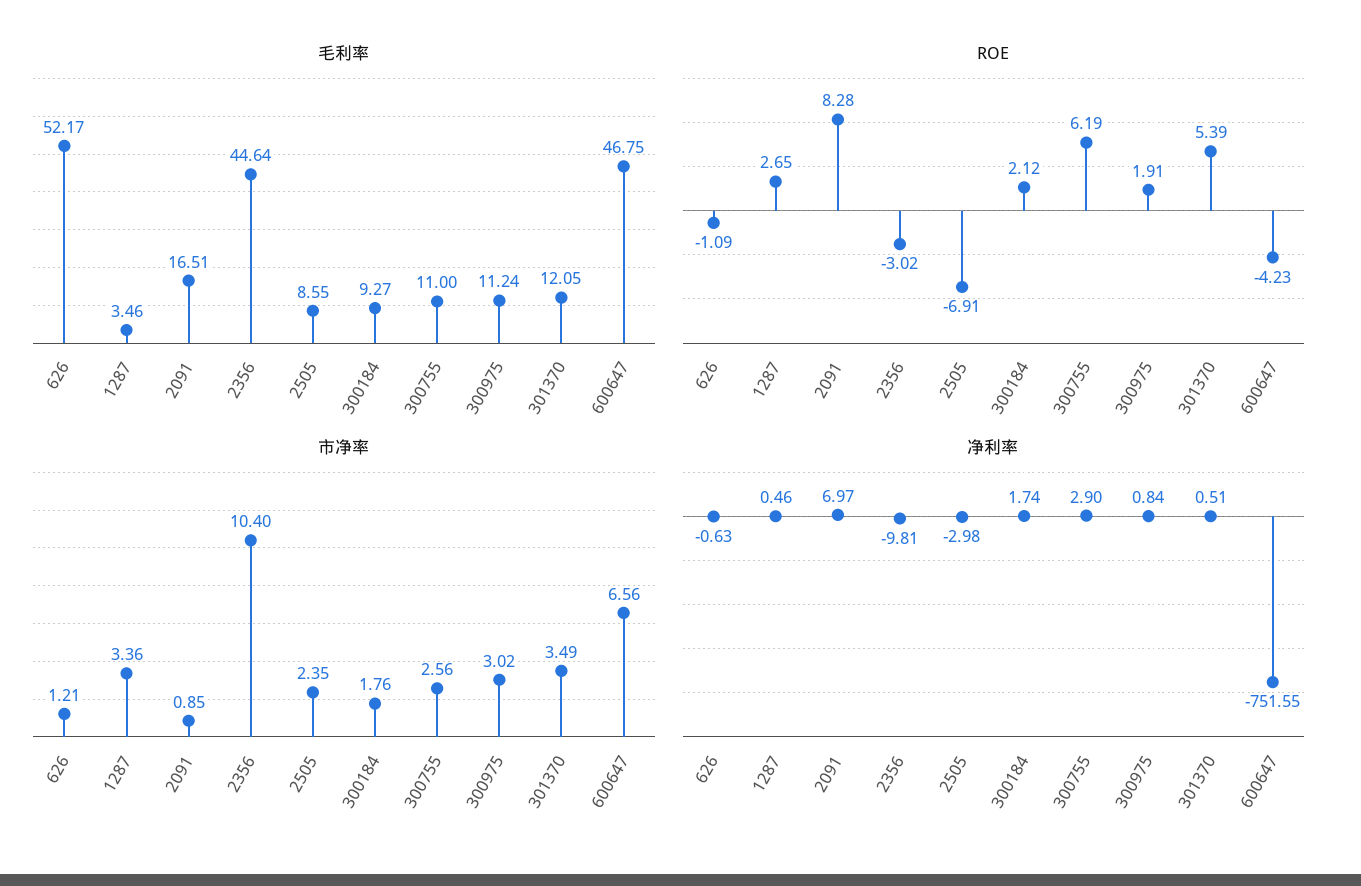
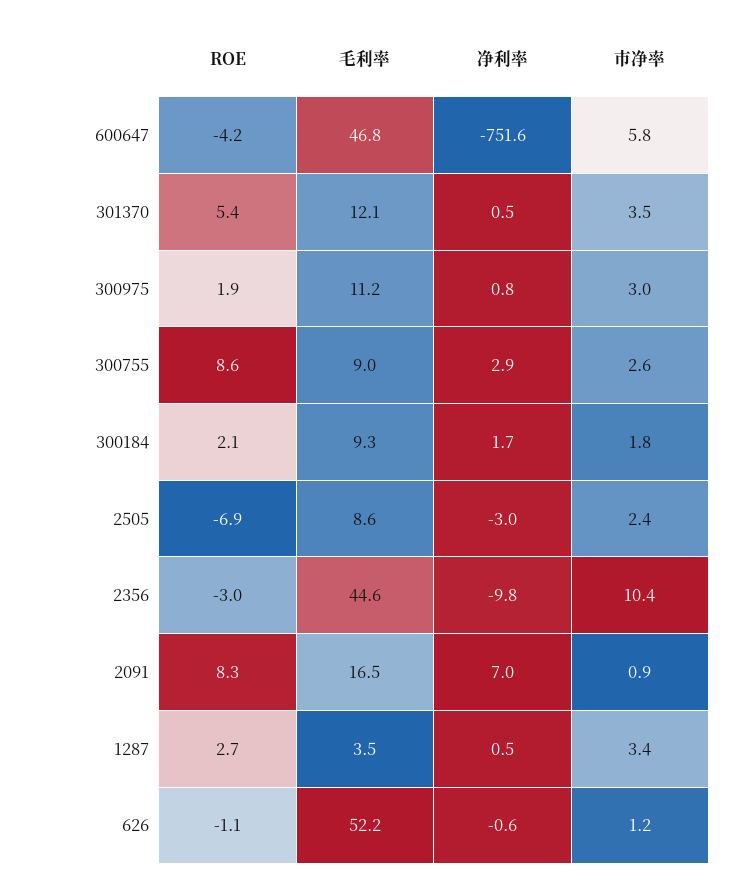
毛利率, 300755: 11 -> 9
ROE, 300755: 6.19 -> 8.6
市净率, 600647: 6.56 -> 5.8

